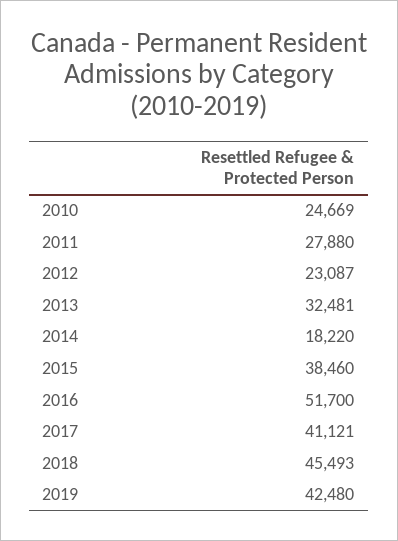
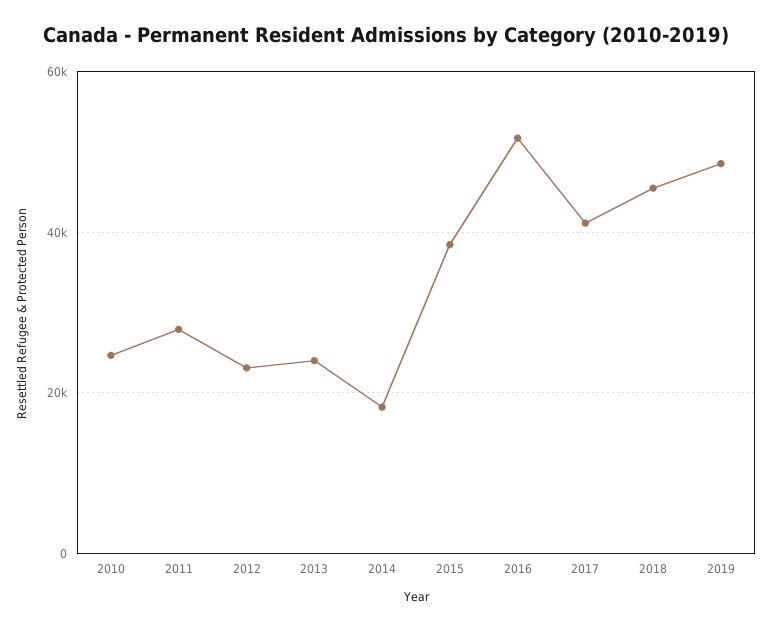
2013: 32481 -> 24000
2019: 42480 -> 48000

